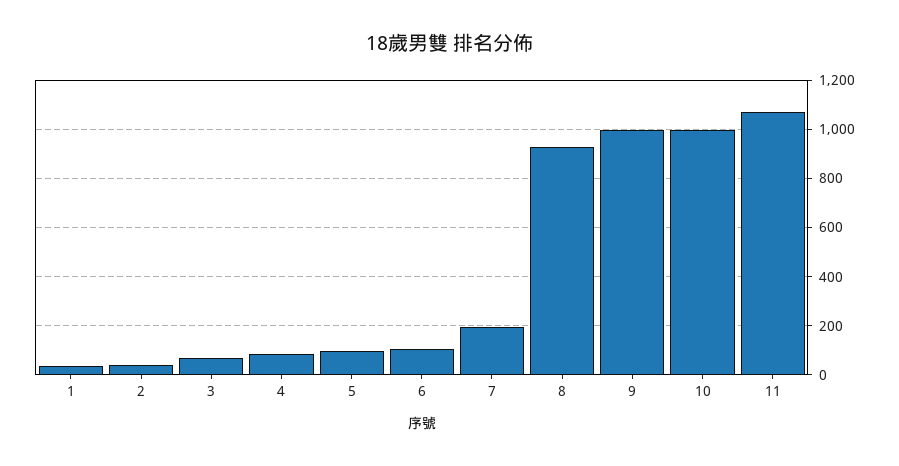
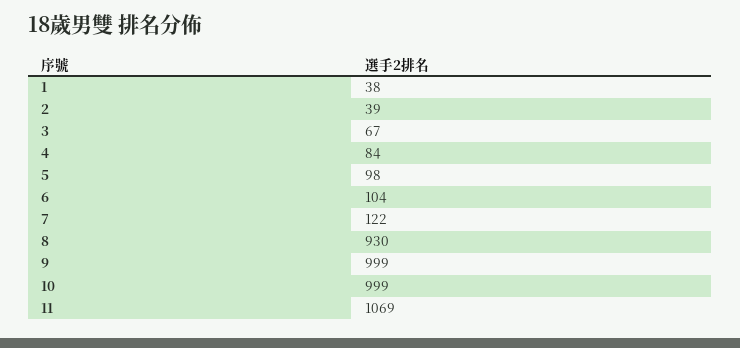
7: 200 -> 122

